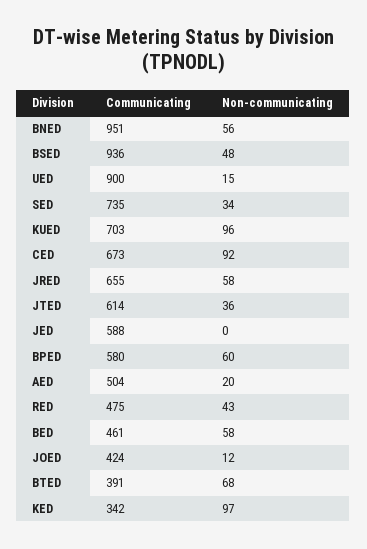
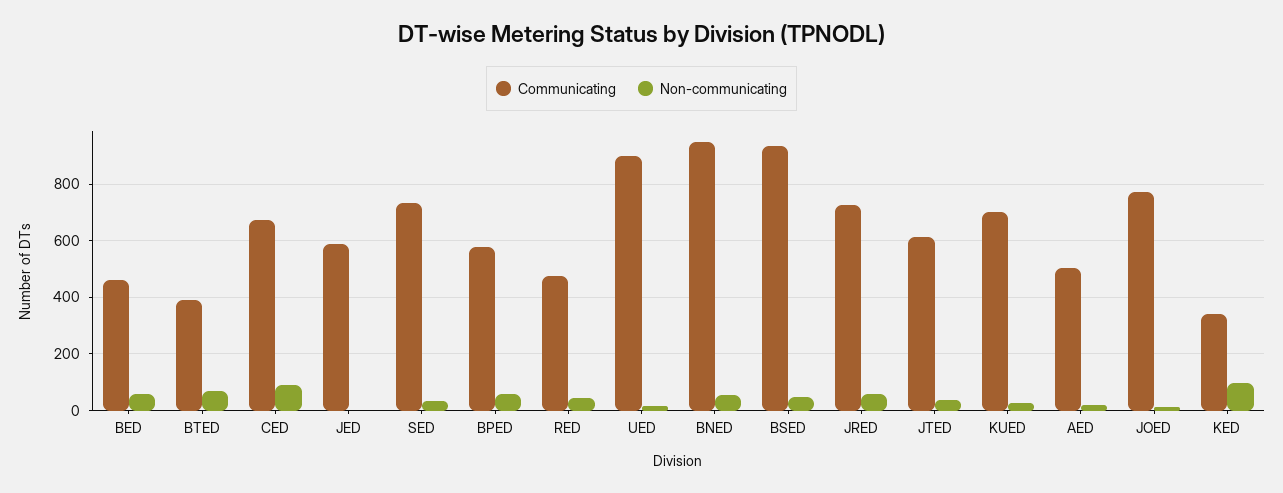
Non-communicating, KUED: 96 -> 25
Communicating, JRED: 655 -> 725
Communicating, JOED: 424 -> 775

